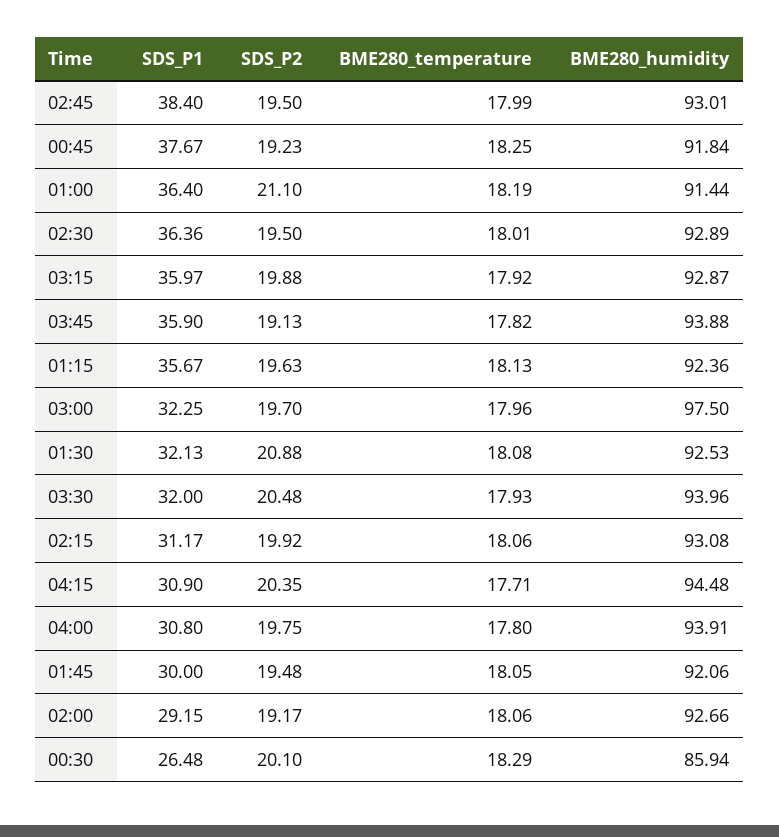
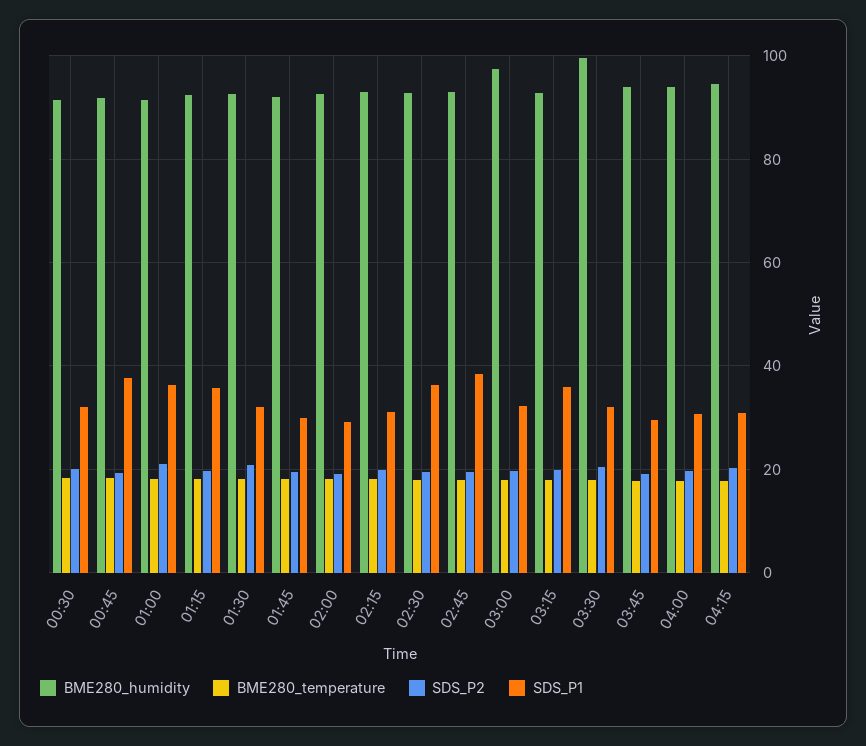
SDS_P1, 03:45: 35.9 -> 30
BME280_humidity, 03:30: 93.96 -> 100
SDS_P1, 00:30: 26.48 -> 32
BME280_humidity, 00:30: 85.94 -> 92

